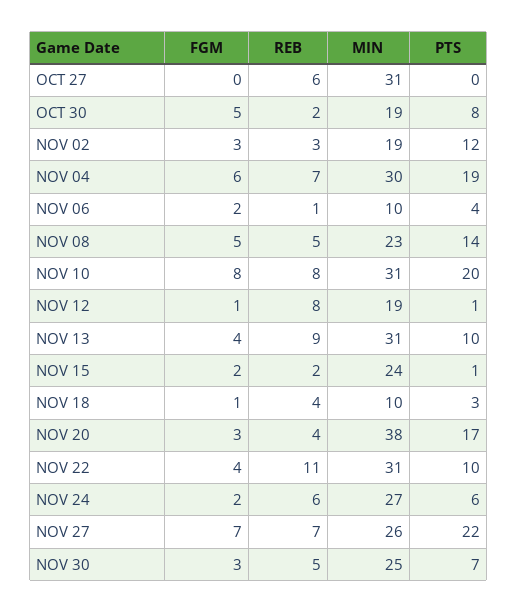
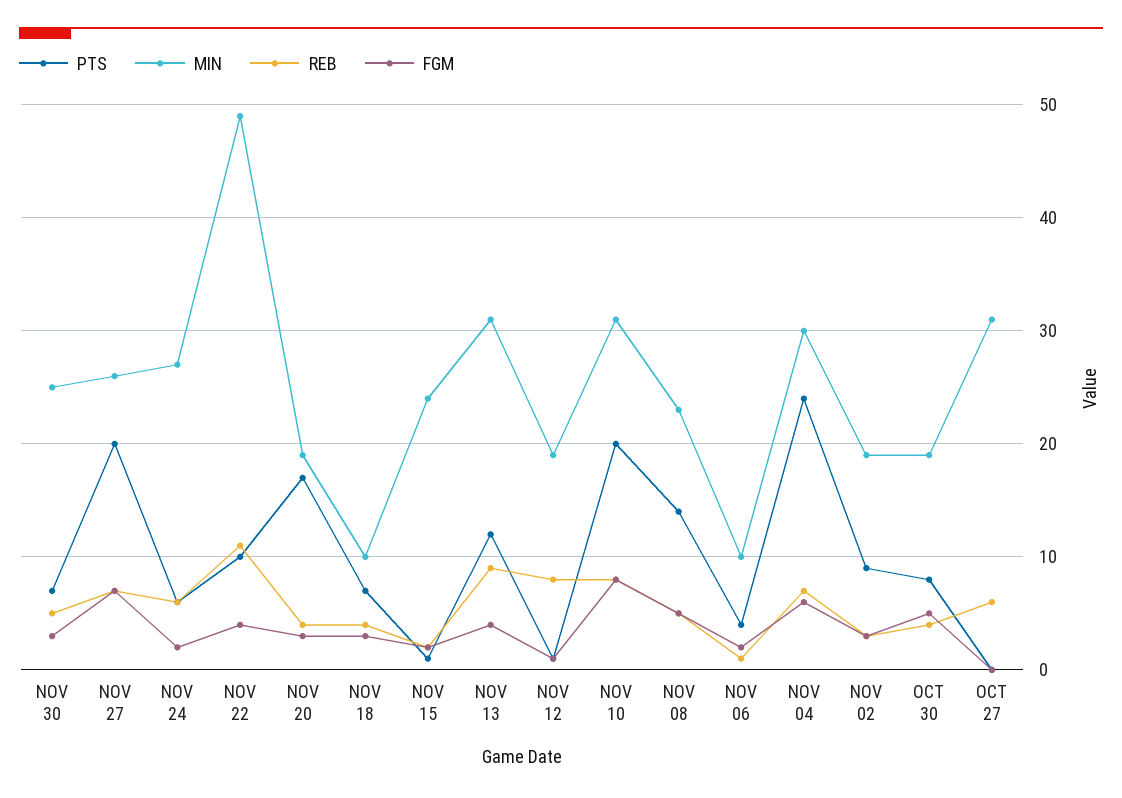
REB, OCT 30: 2 -> 4
PTS, NOV 02: 12 -> 9
PTS, NOV 04: 19 -> 24
PTS, NOV 13: 10 -> 12
FGM, NOV 18: 1 -> 3
PTS, NOV 18: 3 -> 7
MIN, NOV 20: 38 -> 19
MIN, NOV 22: 31 -> 49
PTS, NOV 27: 22 -> 20

